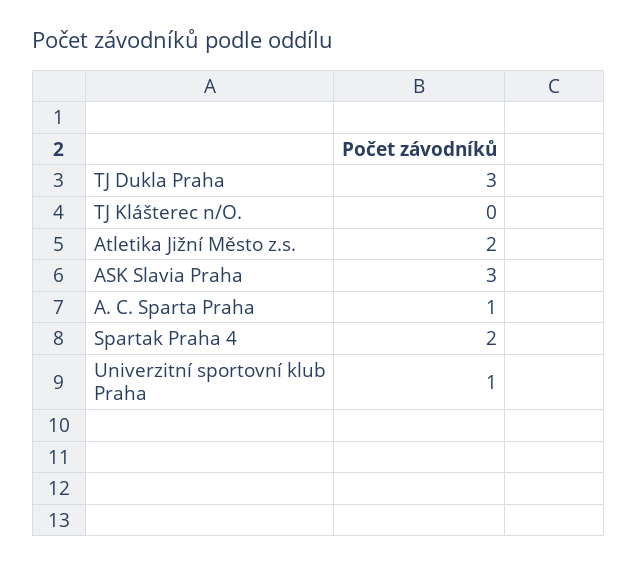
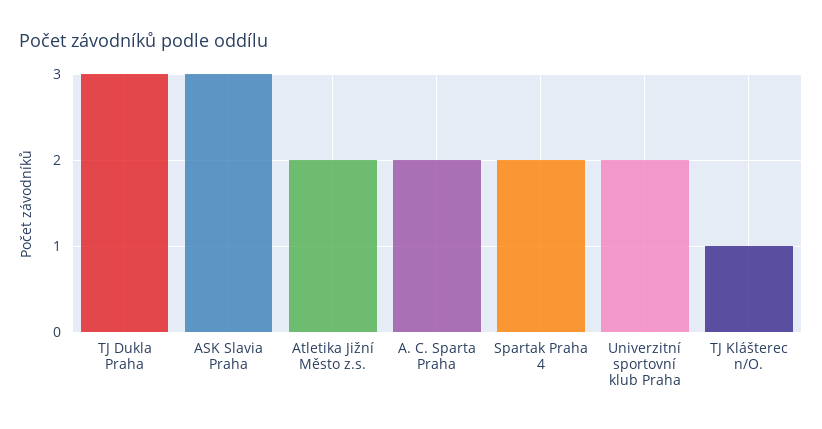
TJ Klášterec n/O.: 0 -> 1
A. C. Sparta Praha: 1 -> 2
Univerzitní sportovní klub Praha: 1 -> 2

